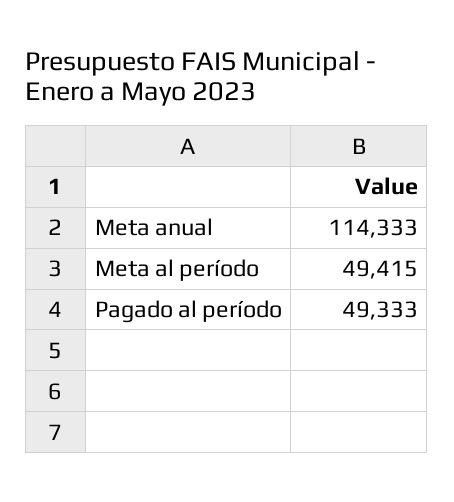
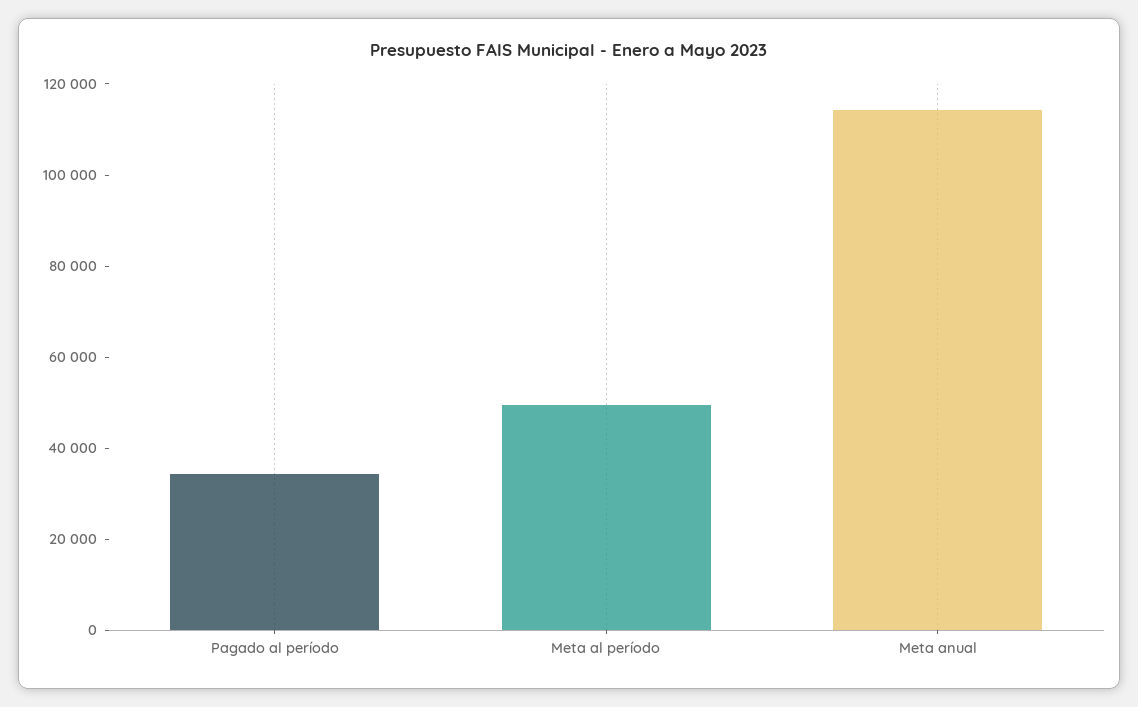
Pagado al período: 49333 -> 35000

